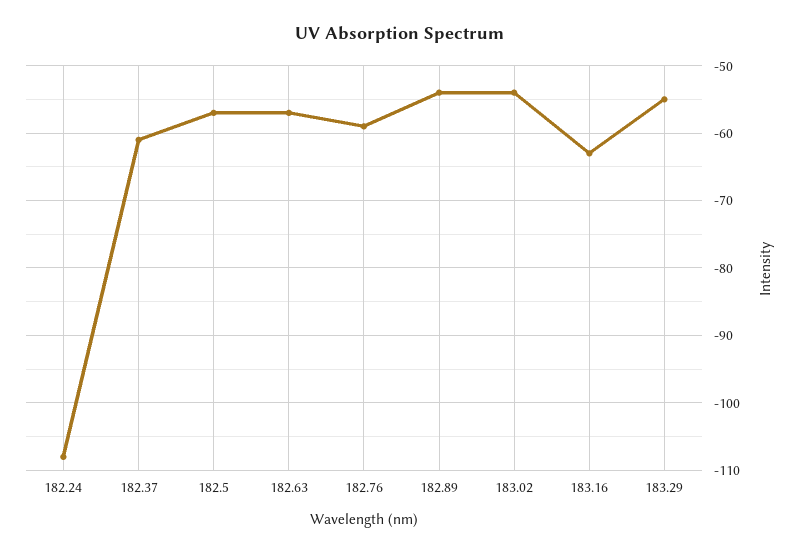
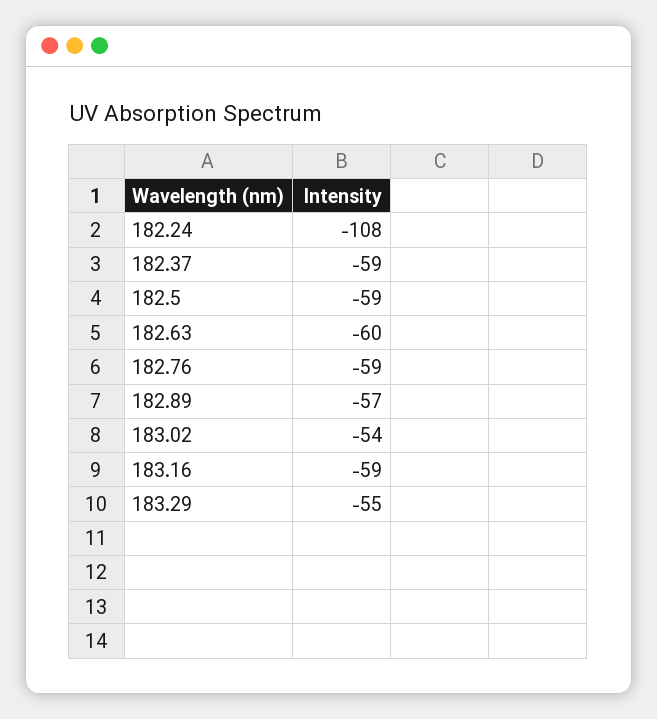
182.37: -61 -> -59
182.5: -57 -> -59
182.63: -57 -> -60
182.89: -54 -> -57
183.16: -63 -> -59

